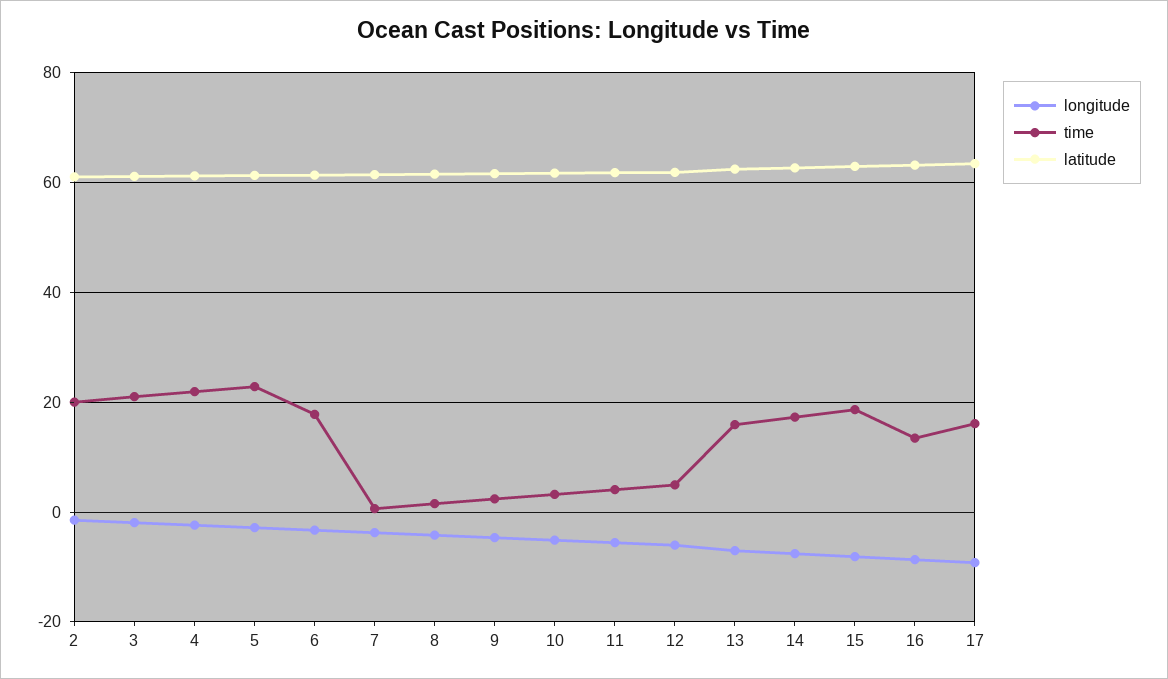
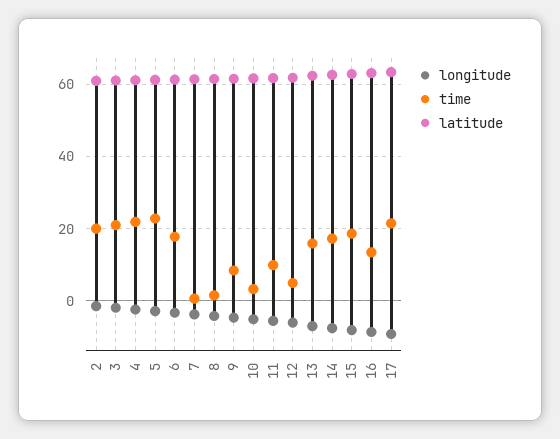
time, 9: 2 -> 8
time, 11: 4 -> 10
time, 17: 16 -> 22

